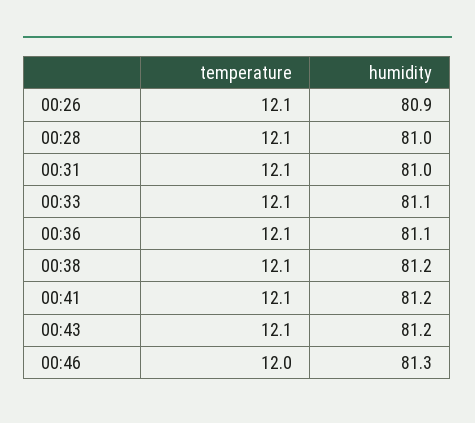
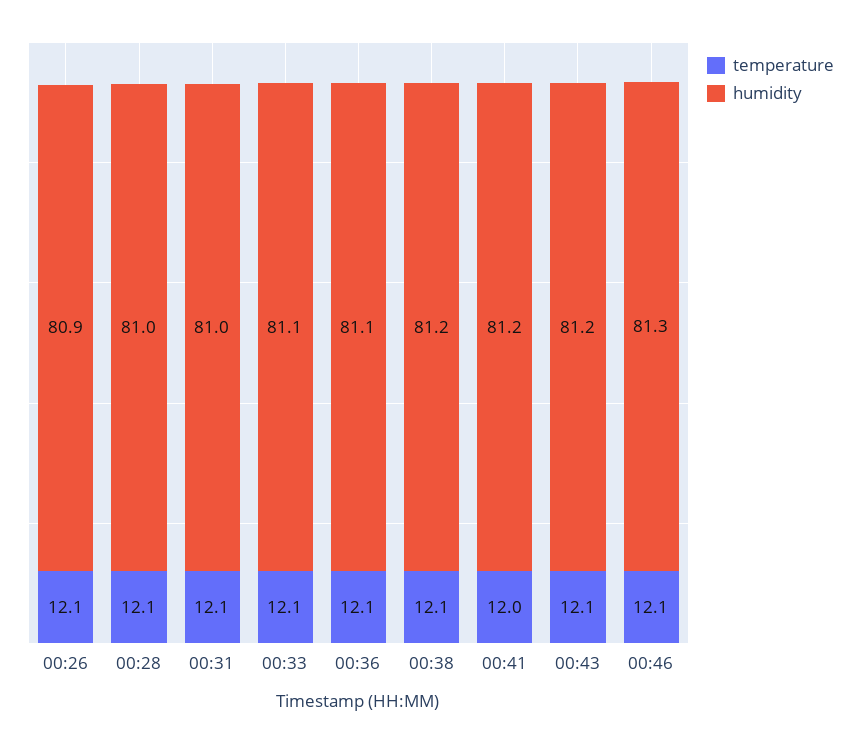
temperature, 00:41: 12.1 -> 12
temperature, 00:46: 12 -> 12.1

